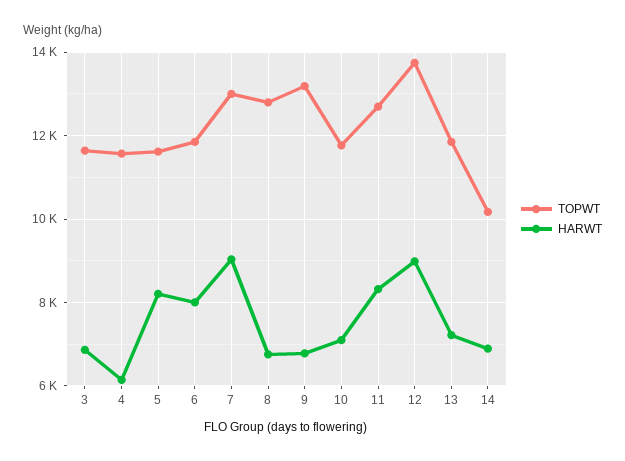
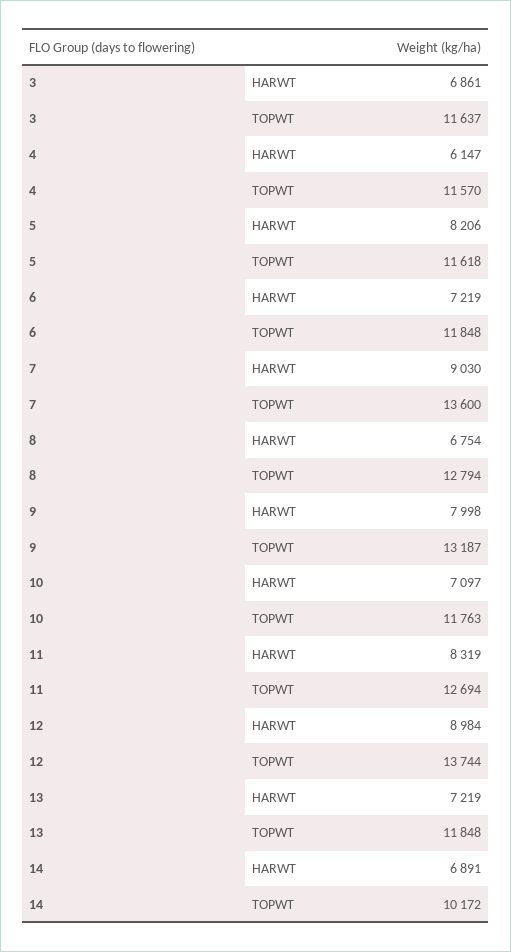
HARWT, 6: 8000 -> 7219
TOPWT, 7: 13000 -> 13600
HARWT, 9: 6800 -> 7998

